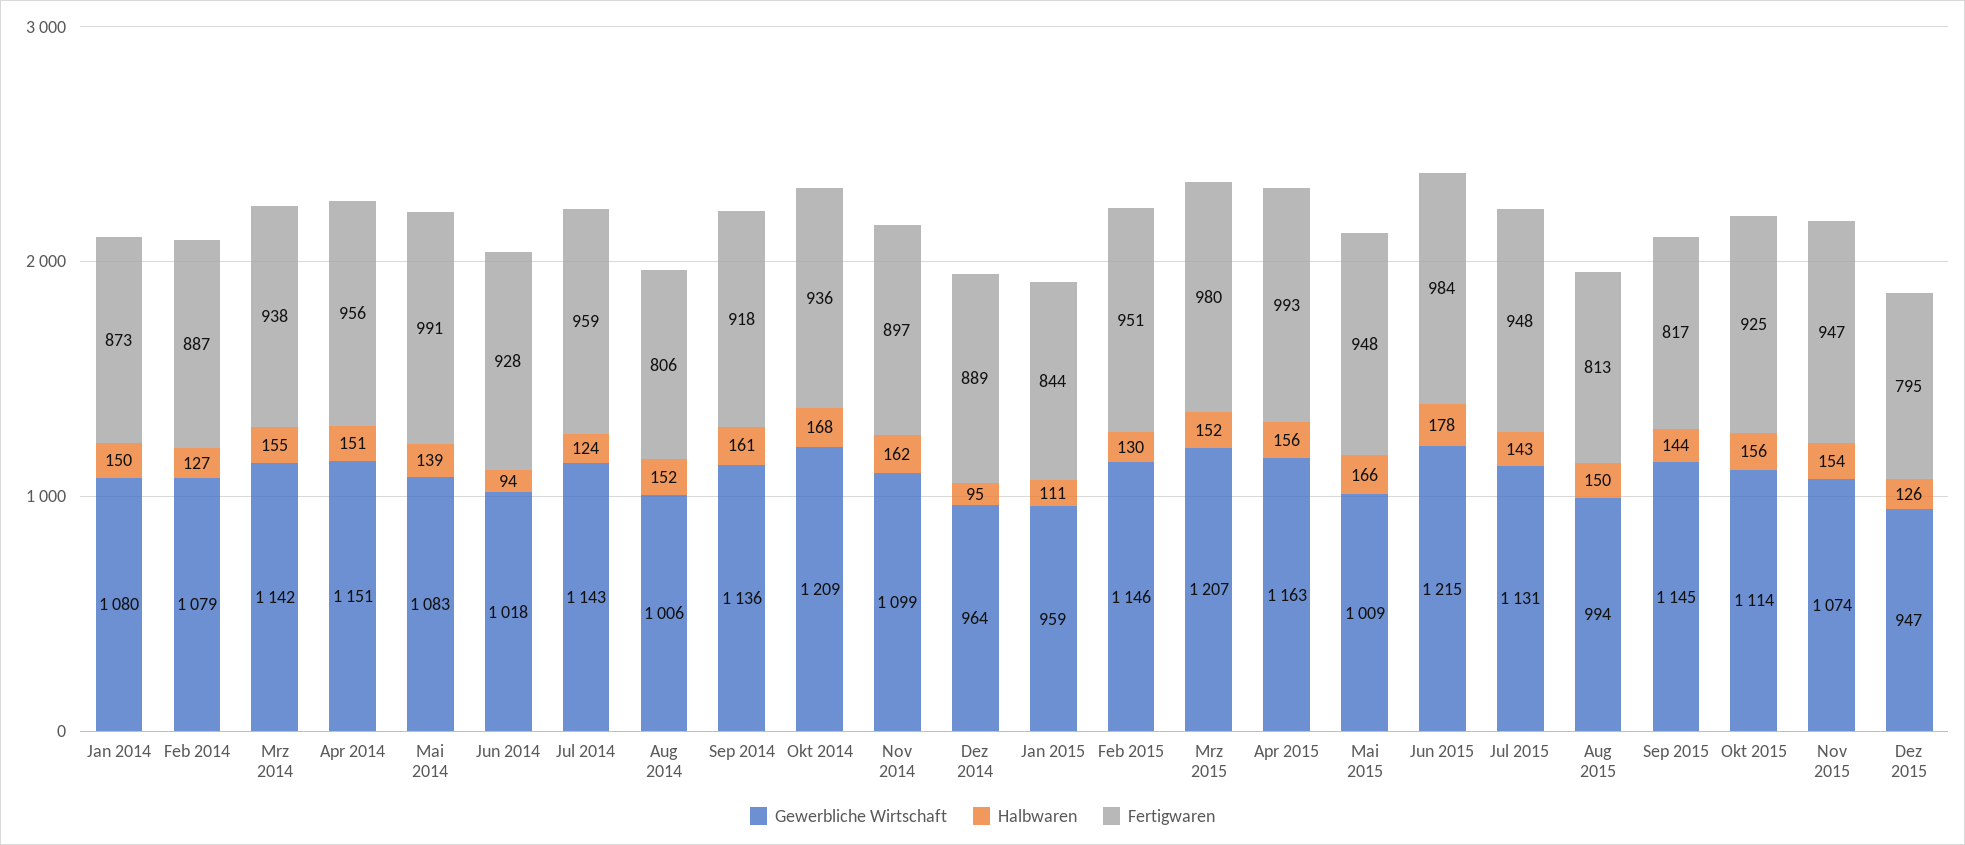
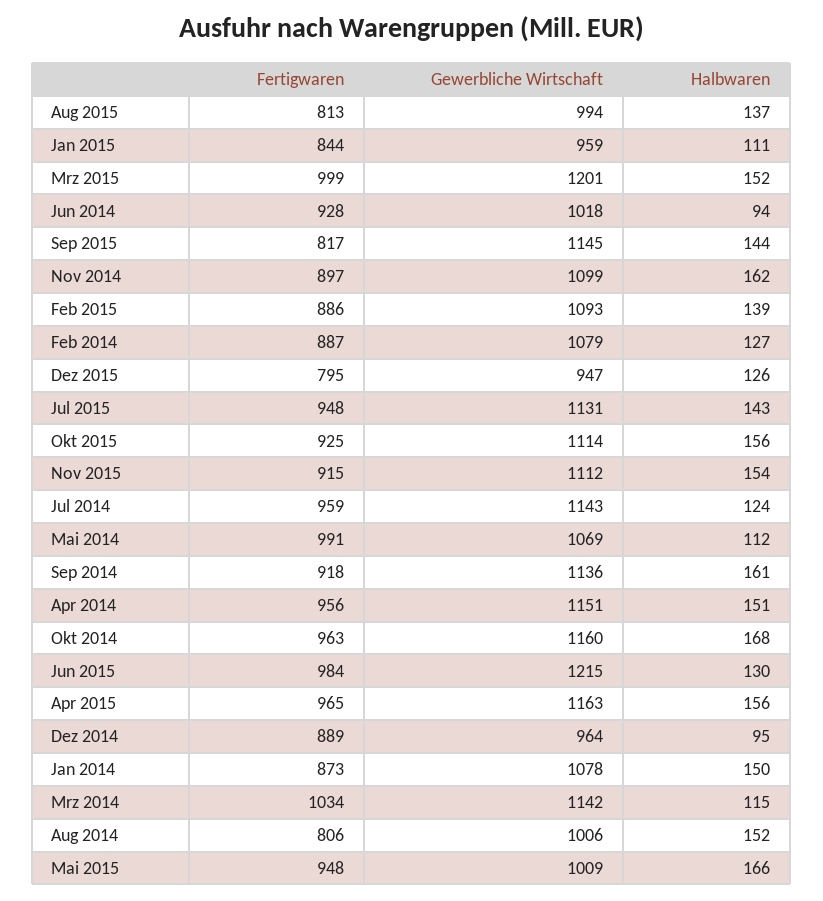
Gewerbliche Wirtschaft, Jan 2014: 1080 -> 1078
Halbwaren, Mrz 2014: 155 -> 115
Fertigwaren, Mrz 2014: 938 -> 1034
Gewerbliche Wirtschaft, Mai 2014: 1083 -> 1069
Halbwaren, Mai 2014: 139 -> 112
Gewerbliche Wirtschaft, Okt 2014: 1209 -> 1160
Fertigwaren, Okt 2014: 936 -> 963
Gewerbliche Wirtschaft, Feb 2015: 1146 -> 1093
Halbwaren, Feb 2015: 130 -> 139
Fertigwaren, Feb 2015: 951 -> 886
Gewerbliche Wirtschaft, Mrz 2015: 1207 -> 1201
Fertigwaren, Mrz 2015: 980 -> 999
Fertigwaren, Apr 2015: 993 -> 965
Halbwaren, Jun 2015: 178 -> 130
Halbwaren, Aug 2015: 150 -> 137
Gewerbliche Wirtschaft, Nov 2015: 1074 -> 1112
Fertigwaren, Nov 2015: 947 -> 915

